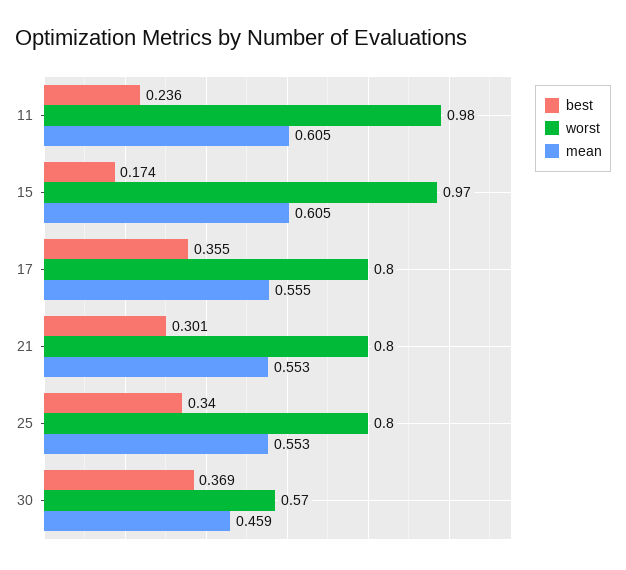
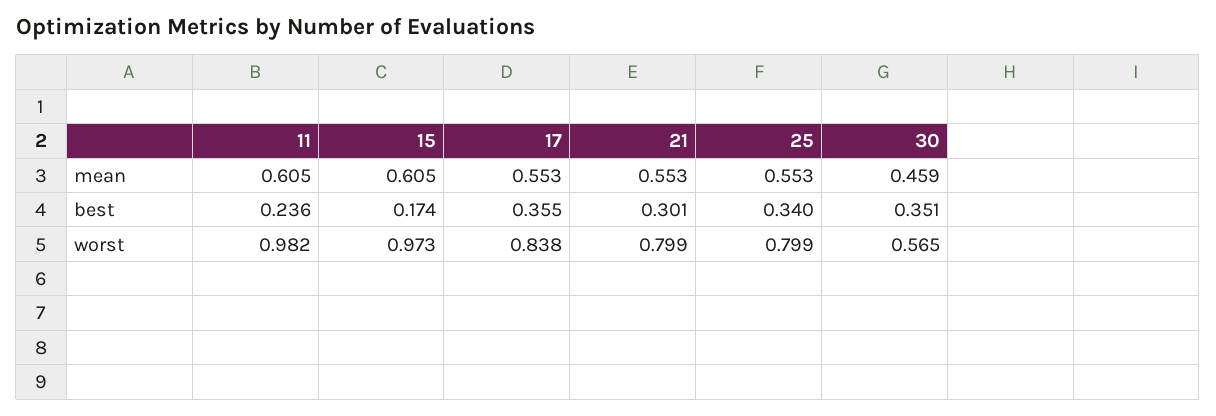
worst, 17: 0.8 -> 0.838
mean, 17: 0.555 -> 0.553
best, 30: 0.369 -> 0.351

